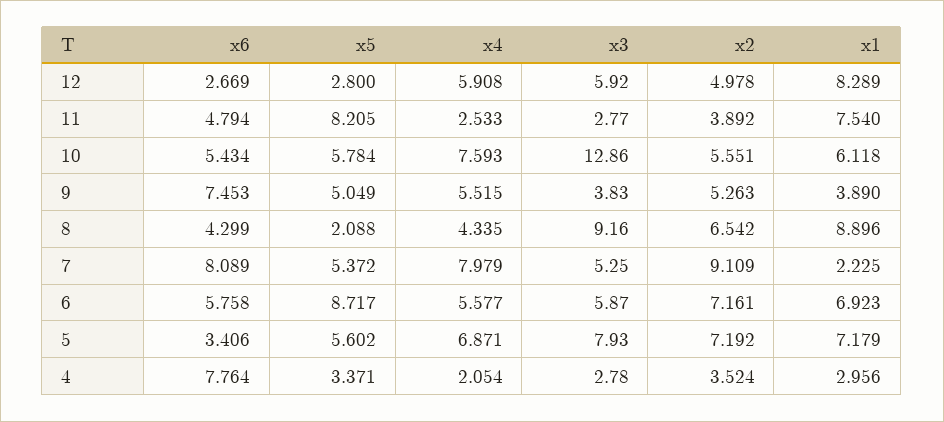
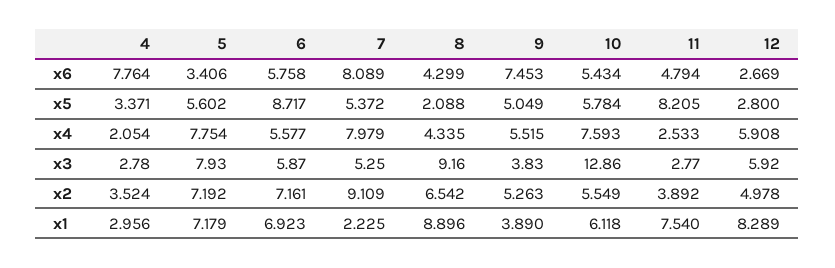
x2, 10: 5.551 -> 5.549
x4, 5: 6.871 -> 7.754

